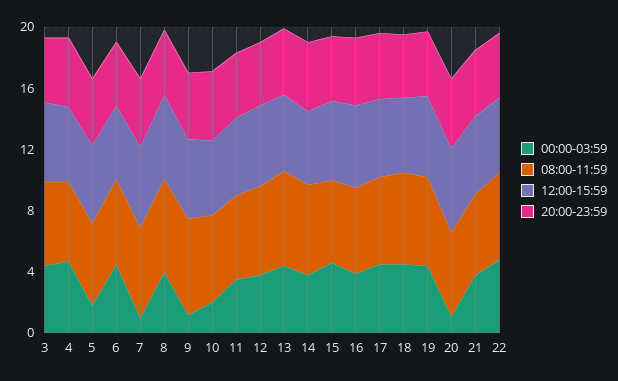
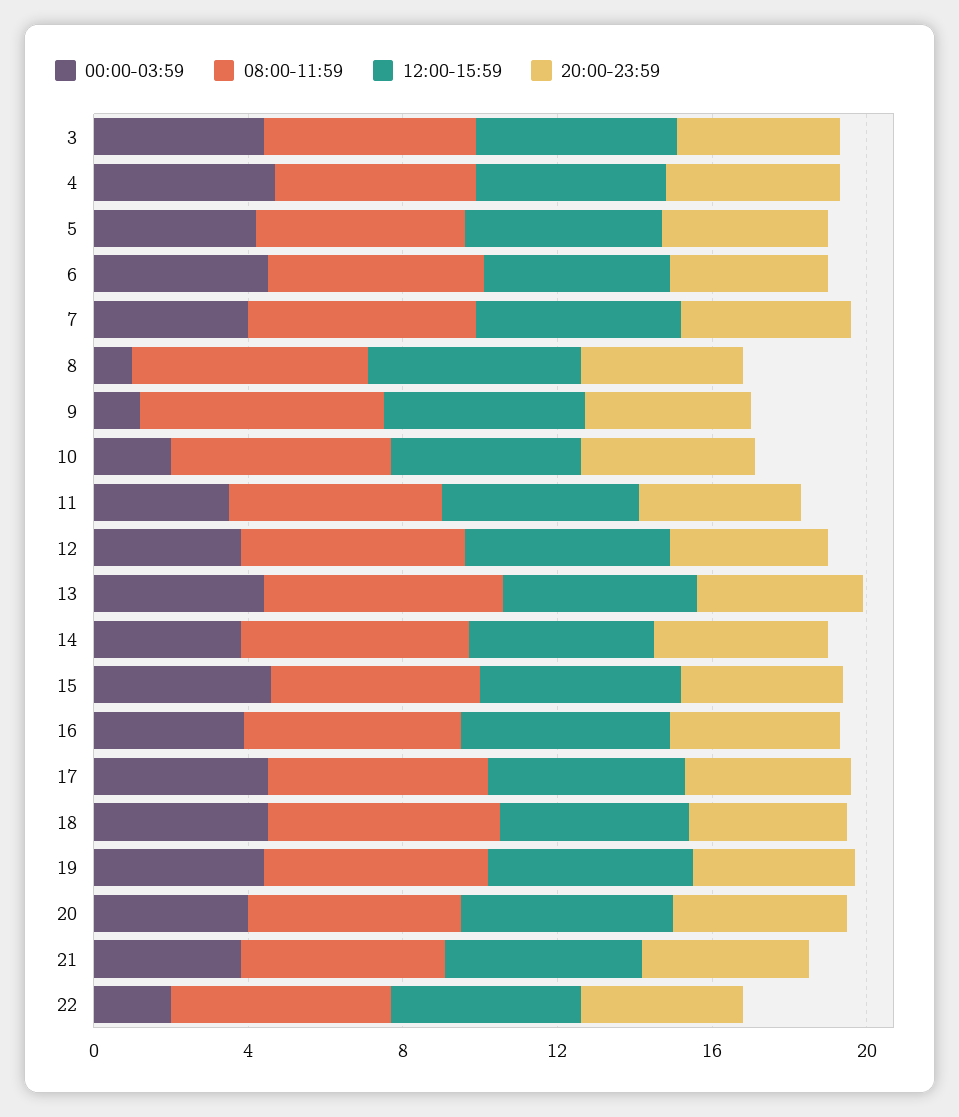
00:00-03:59, 5: 2 -> 4
00:00-03:59, 7: 1 -> 4
00:00-03:59, 8: 4 -> 1
00:00-03:59, 20: 1 -> 4
00:00-03:59, 22: 5 -> 2

